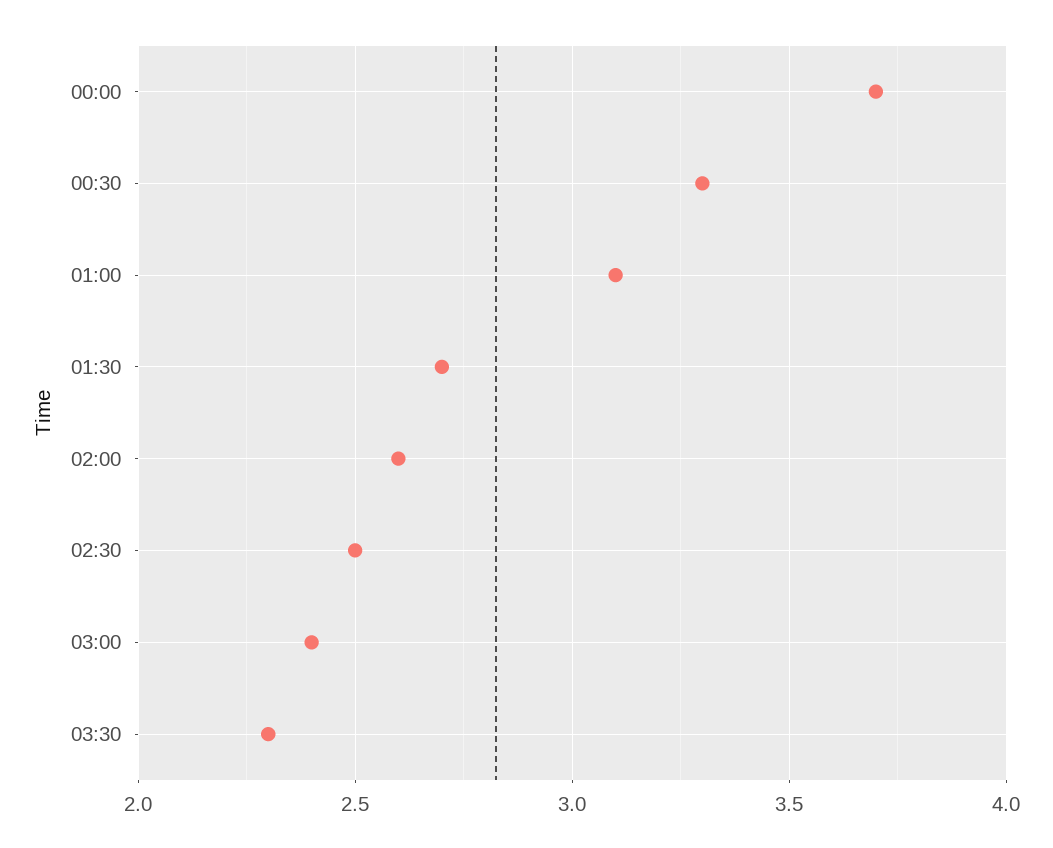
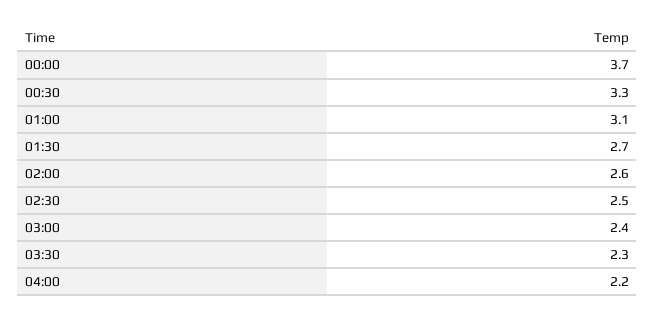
04:00: none -> 2.2

